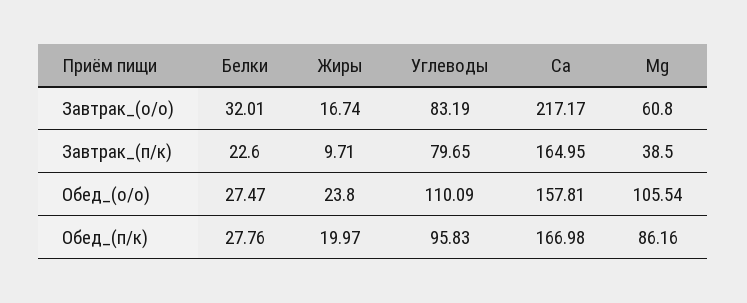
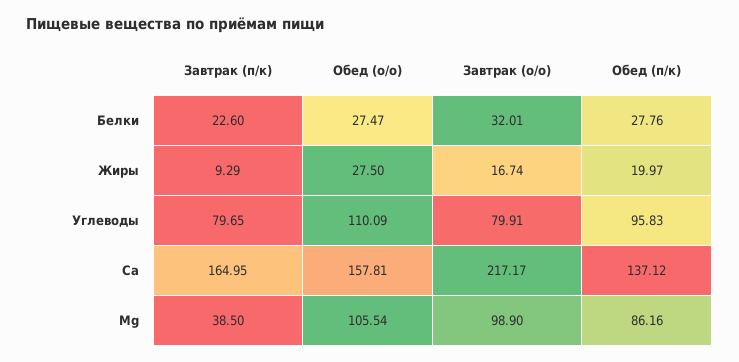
Углеводы, Завтрак_(о/о): 83.19 -> 79.91
Mg, Завтрак_(о/о): 60.8 -> 98.9
Жиры, Завтрак_(п/к): 9.71 -> 9.29
Жиры, Обед_(о/о): 23.8 -> 27.5
Ca, Обед_(п/к): 166.98 -> 137.12

